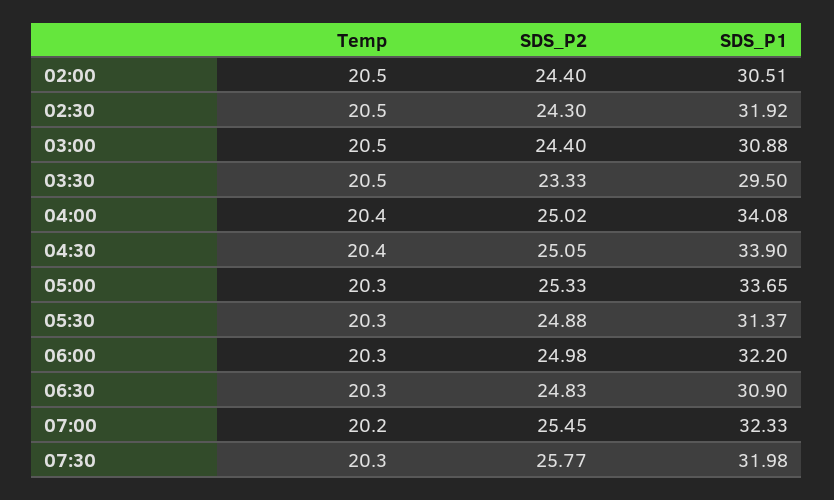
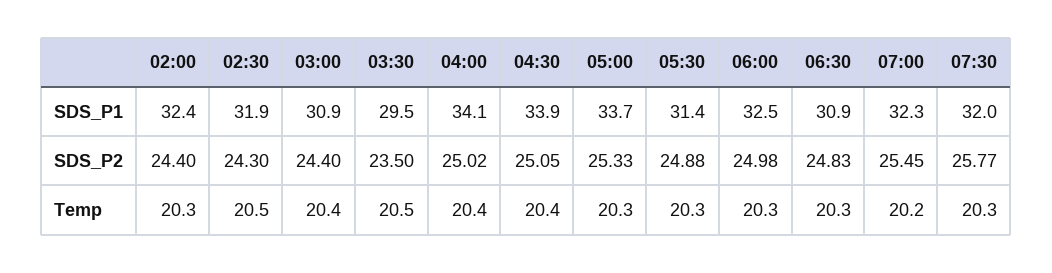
Temp, 02:00: 20.5 -> 20.3
SDS_P1, 02:00: 30.51 -> 32.4
Temp, 03:00: 20.5 -> 20.4
SDS_P2, 03:30: 23.33 -> 23.5
SDS_P1, 06:00: 32.2 -> 32.5

